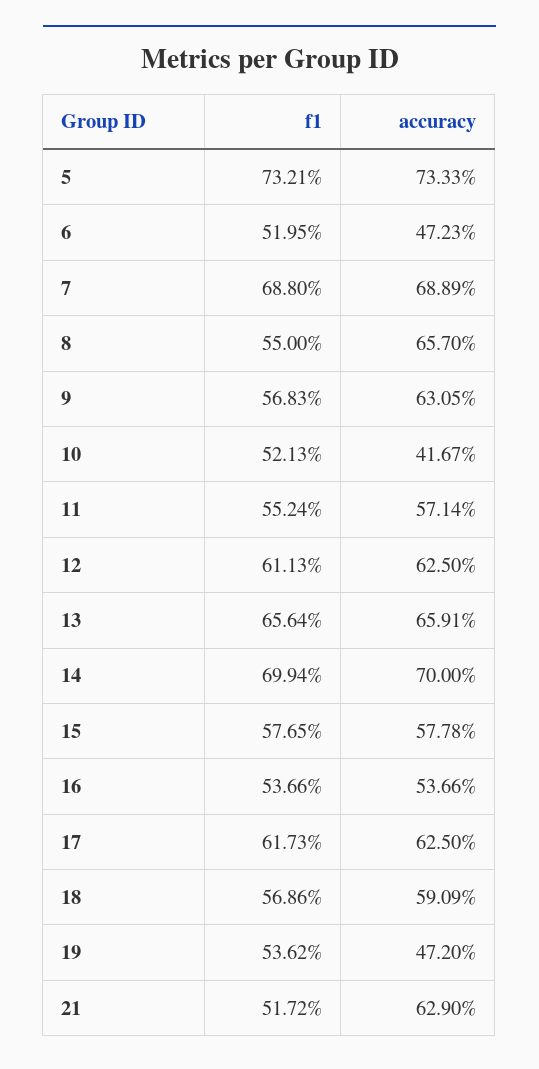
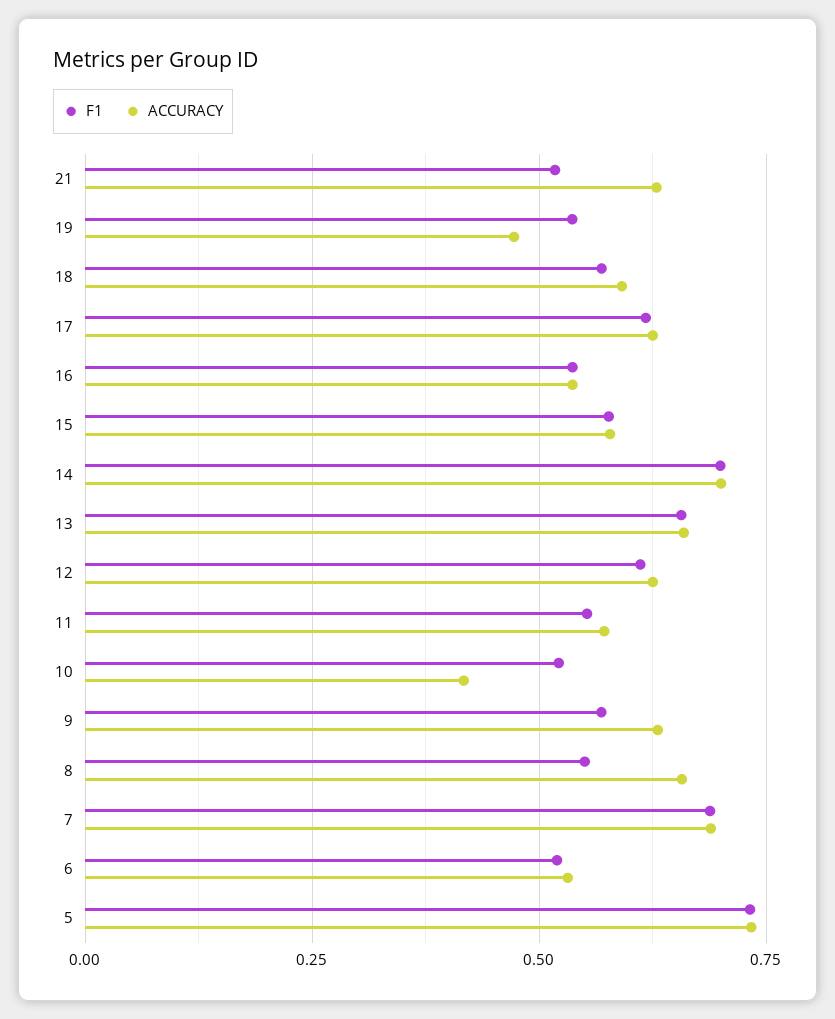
accuracy, 6: 0.4723 -> 0.525

